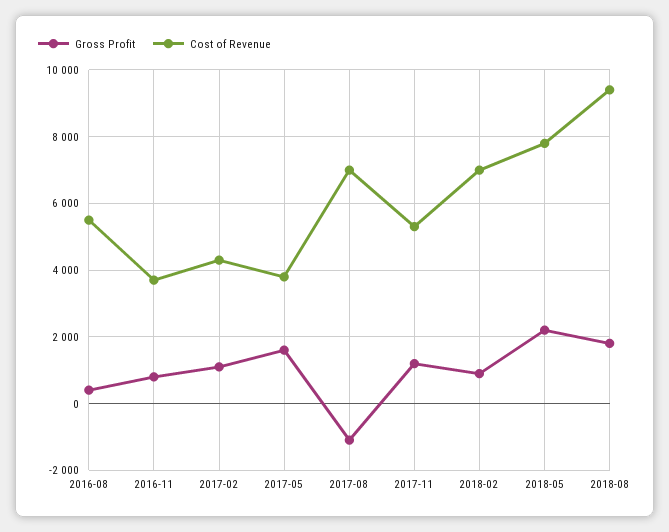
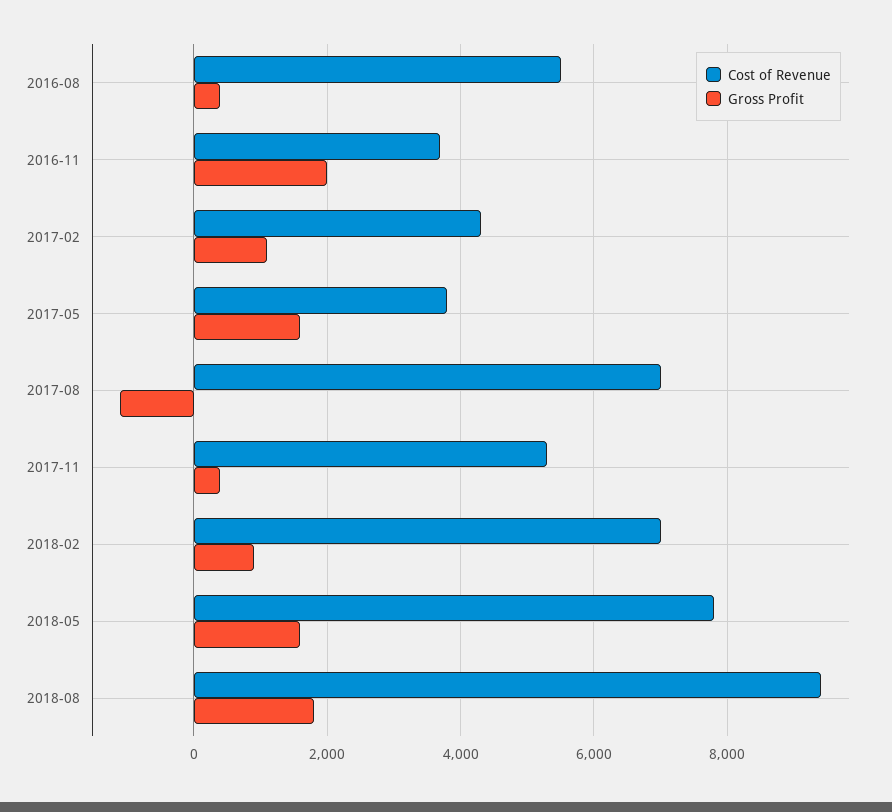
Gross Profit, 2016-11: 800 -> 2000
Gross Profit, 2017-11: 1200 -> 400
Gross Profit, 2018-05: 2200 -> 1600

